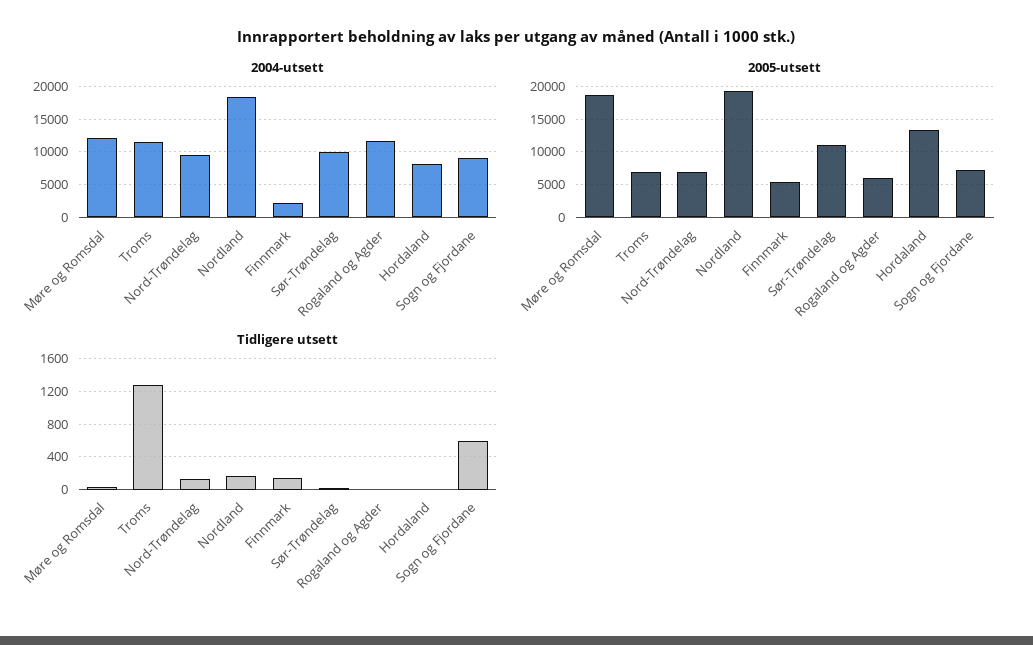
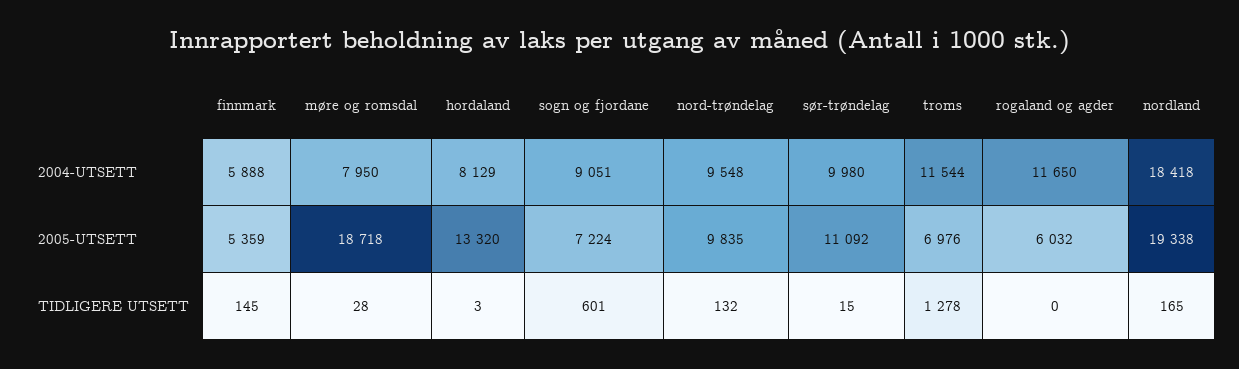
2004-utsett, Møre og Romsdal: 12000 -> 7950
2004-utsett, Finnmark: 2000 -> 5888
2005-utsett, Nord-Trøndelag: 7000 -> 9835

